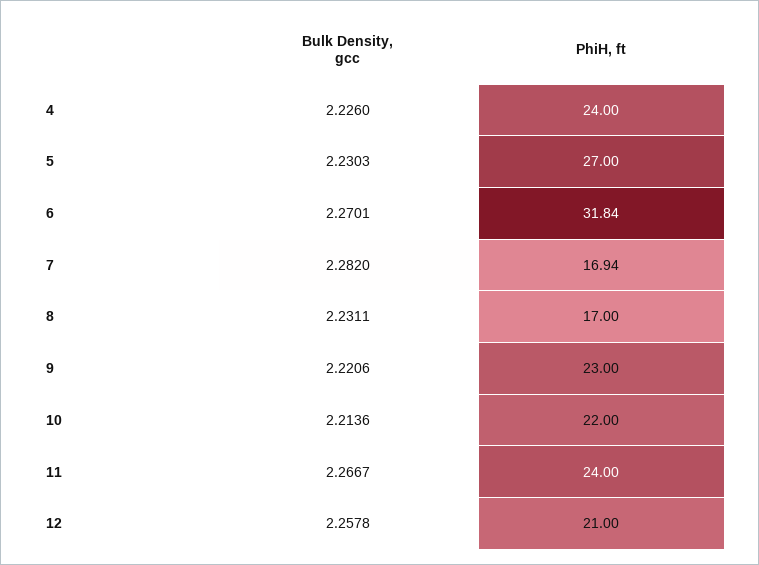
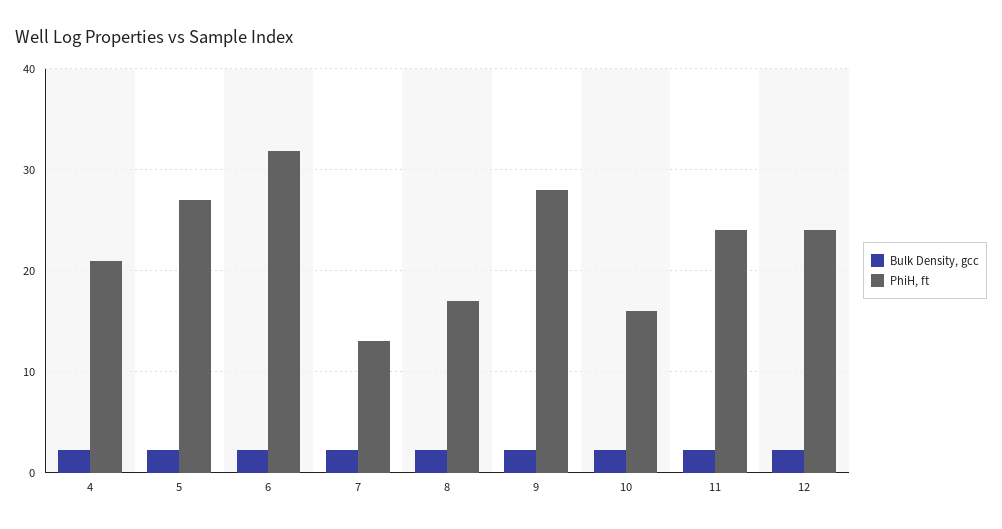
PhiH, ft, 4: 24 -> 21
PhiH, ft, 7: 16.94 -> 13
PhiH, ft, 9: 23 -> 28
PhiH, ft, 10: 22 -> 16
PhiH, ft, 12: 21 -> 24

